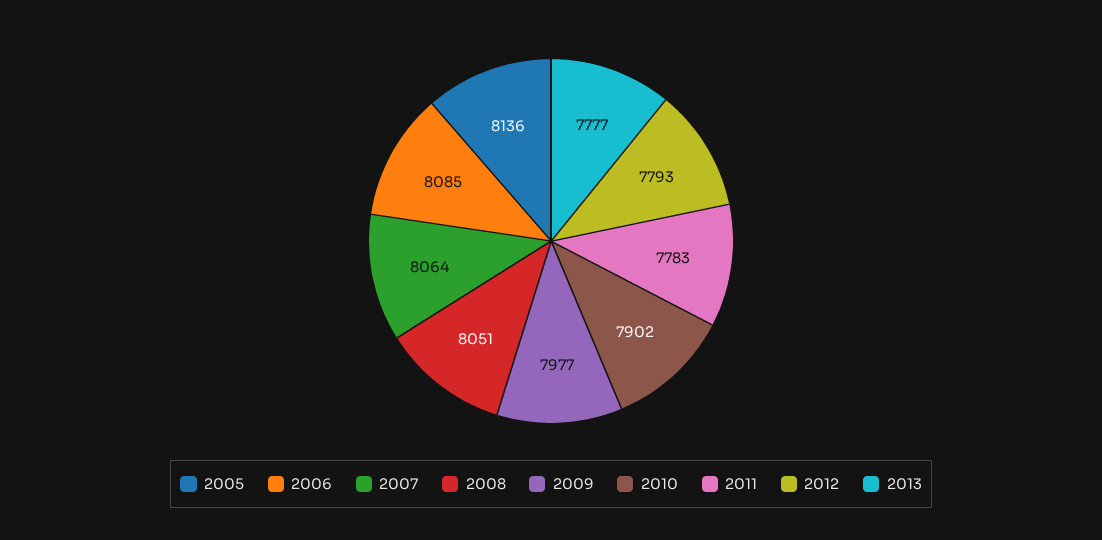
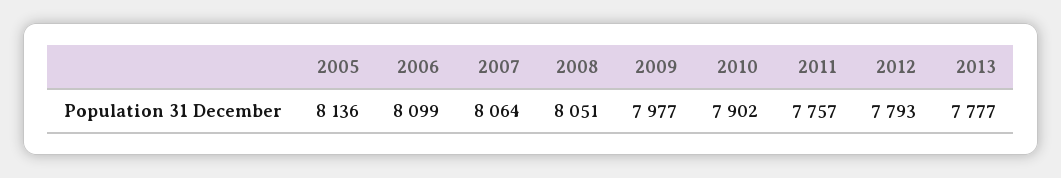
2006: 8085 -> 8099
2011: 7783 -> 7757

